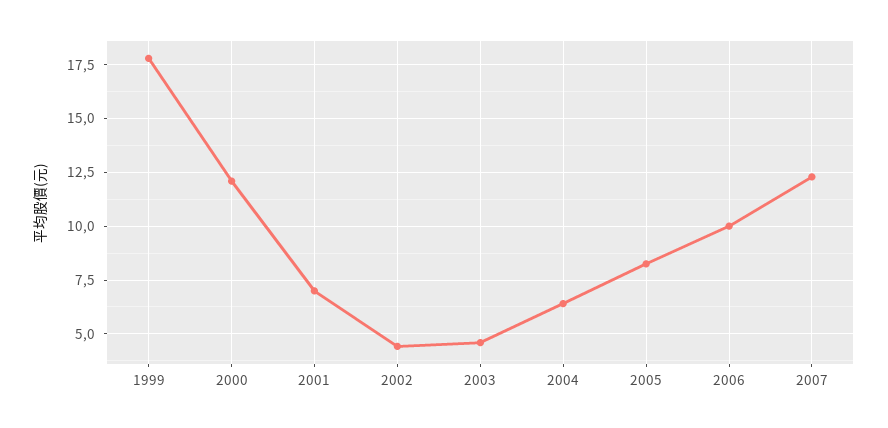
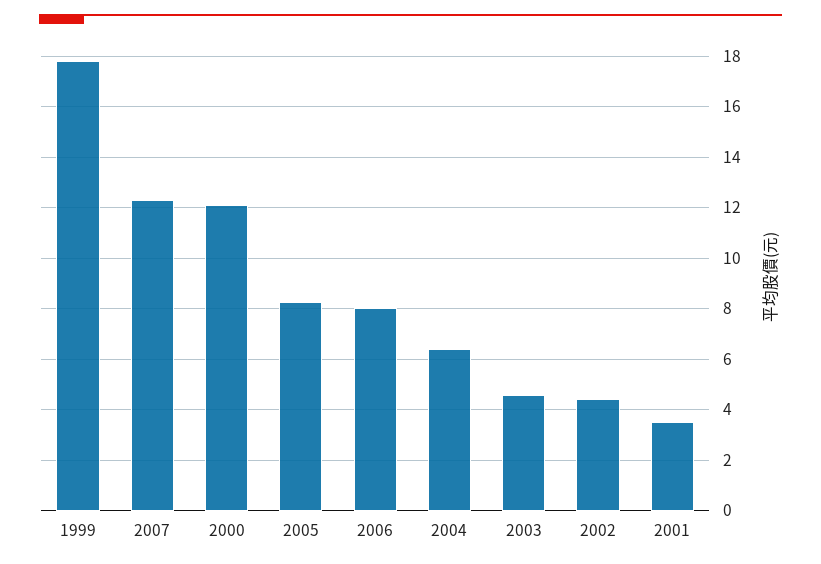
2001: 7 -> 3.5
2006: 10 -> 8

